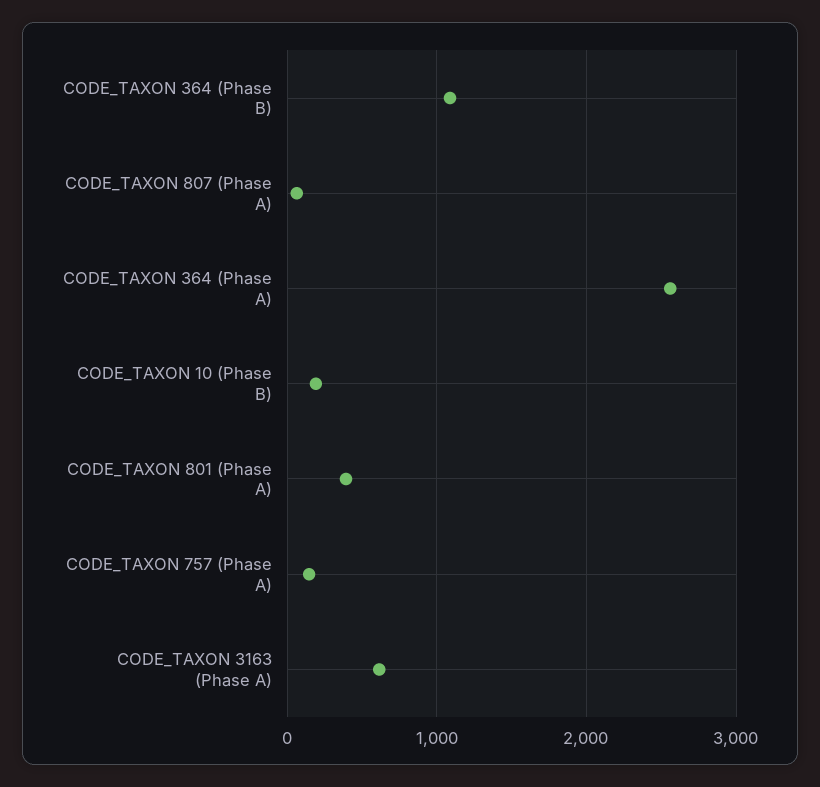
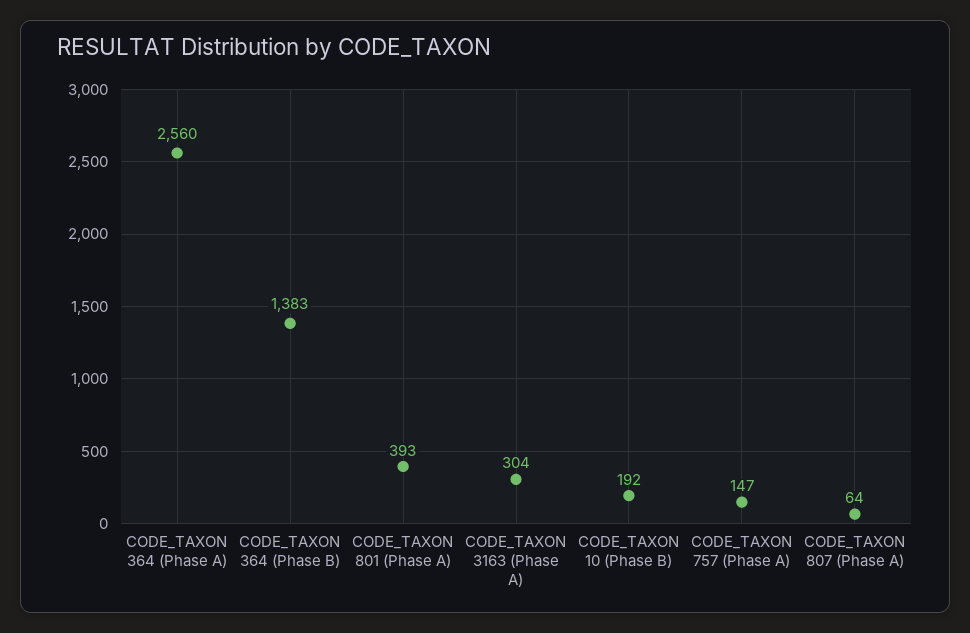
CODE_TAXON 364 (Phase B): 1100 -> 1383
CODE_TAXON 3163 (Phase A): 600 -> 304

